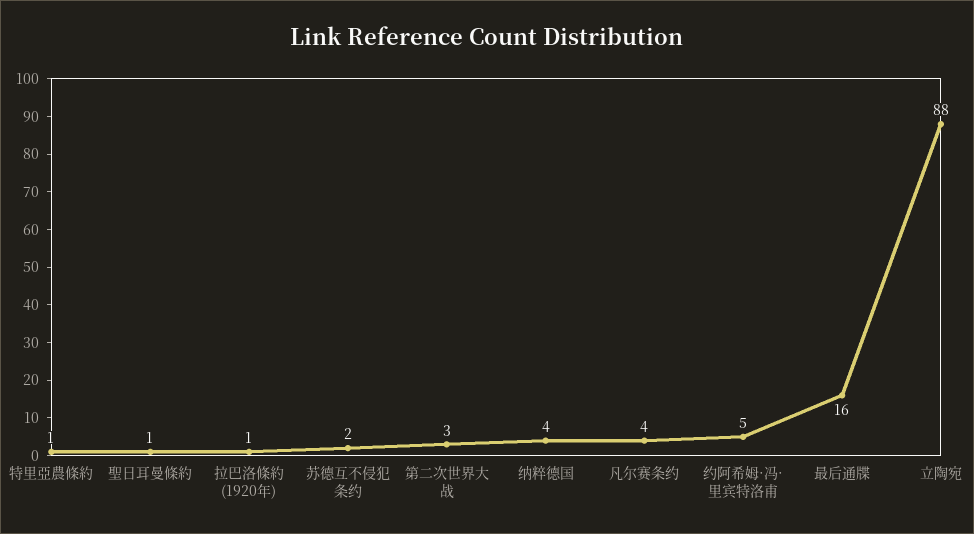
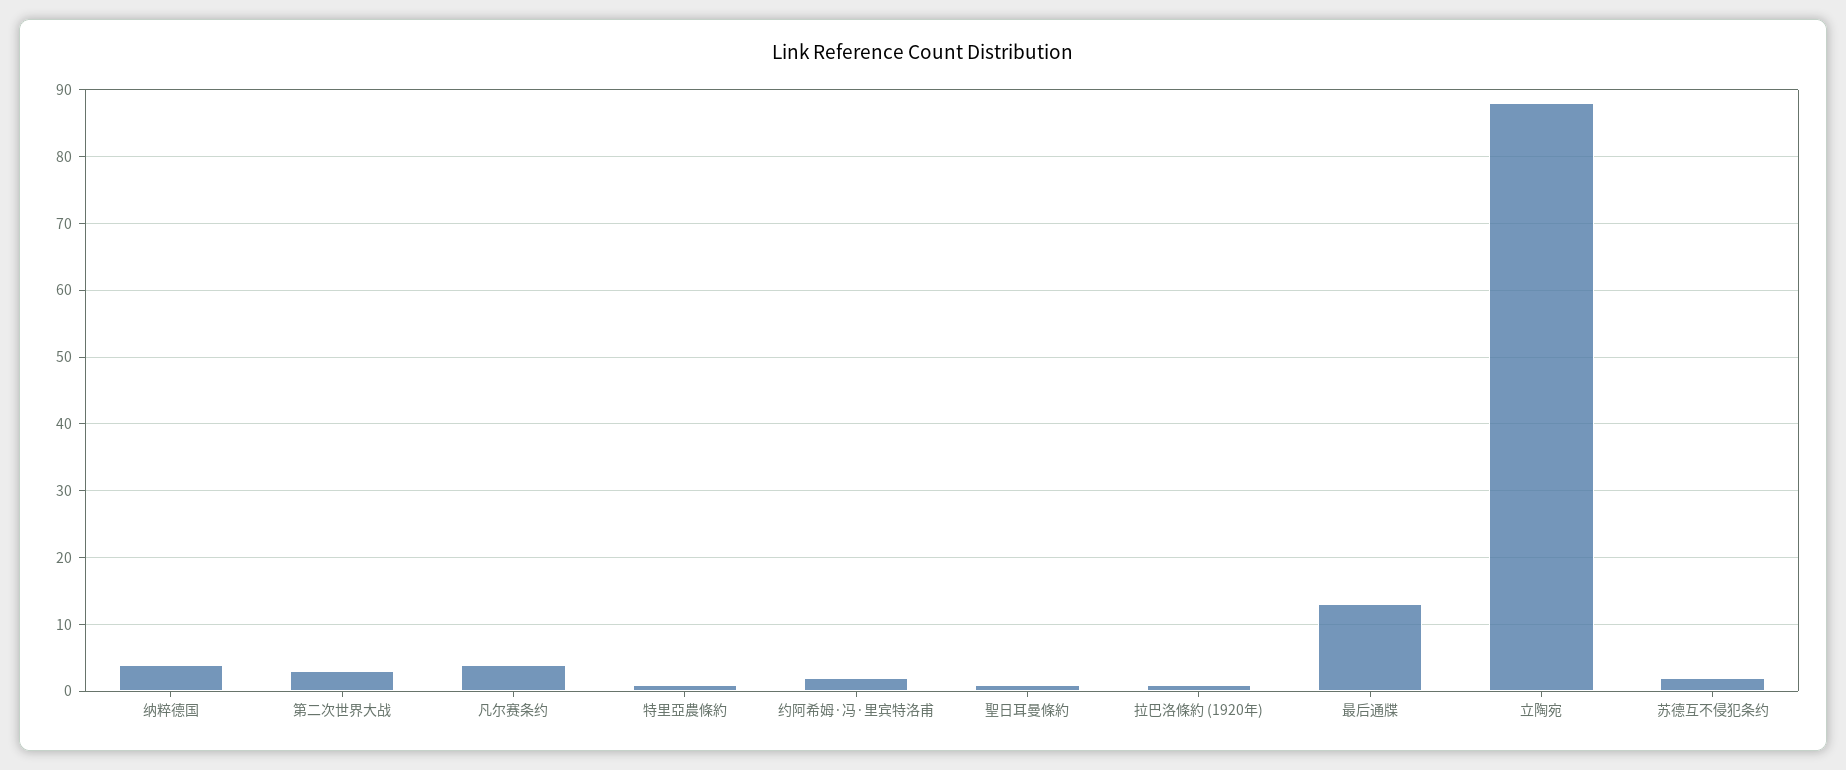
约阿希姆·冯·里宾特洛甫: 5 -> 2
最后通牒: 16 -> 13

